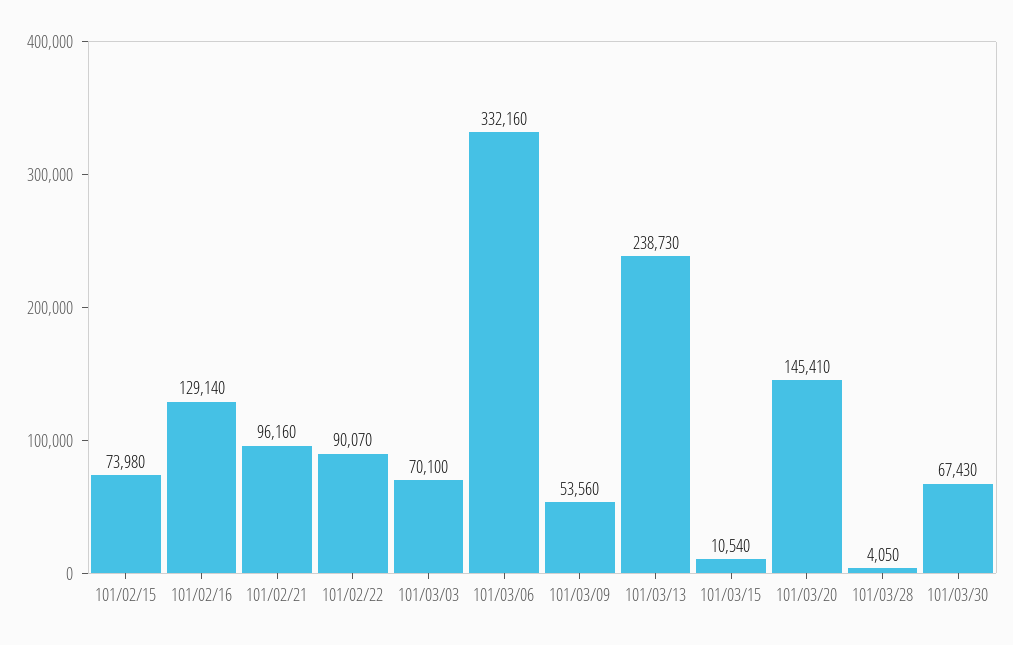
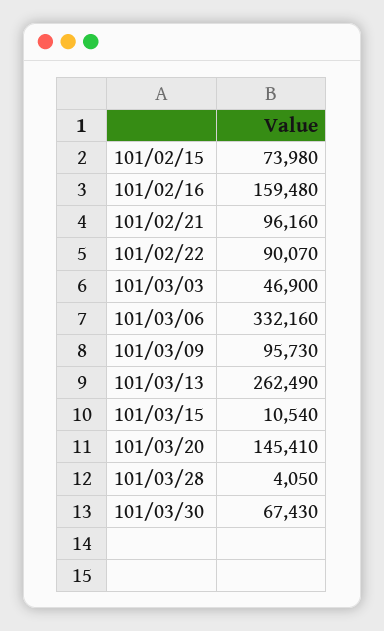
101/02/16: 129140 -> 159480
101/03/03: 70100 -> 46900
101/03/09: 53560 -> 95730
101/03/13: 238730 -> 262490

